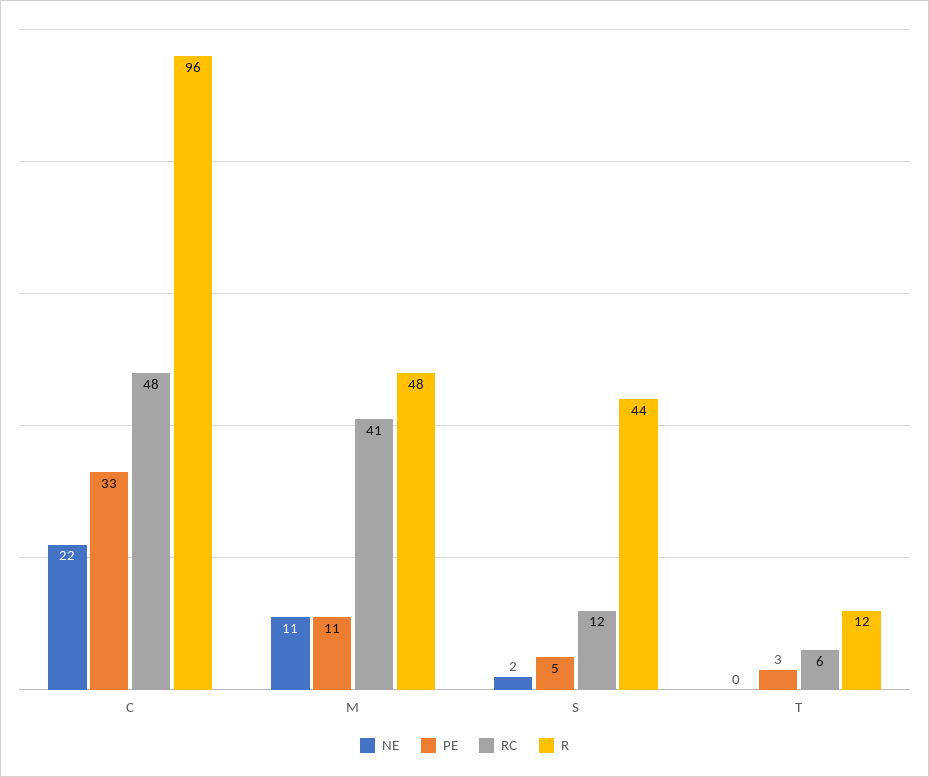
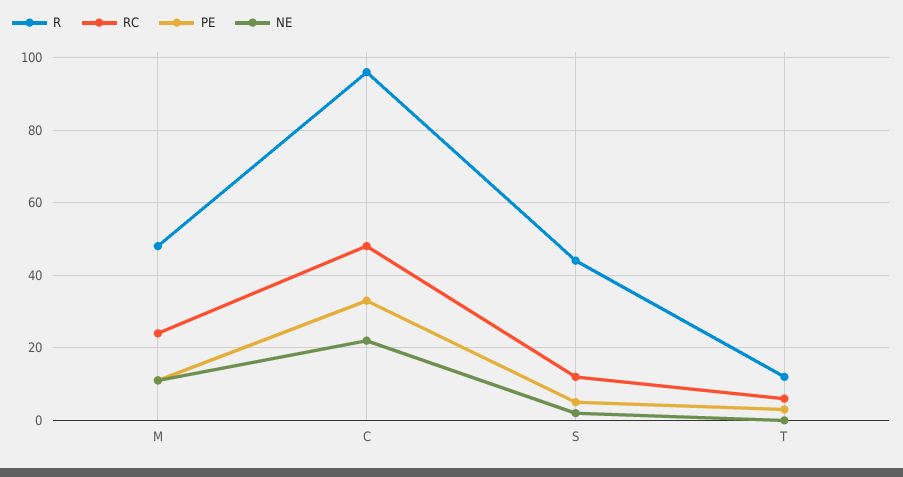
RC, M: 41 -> 25

